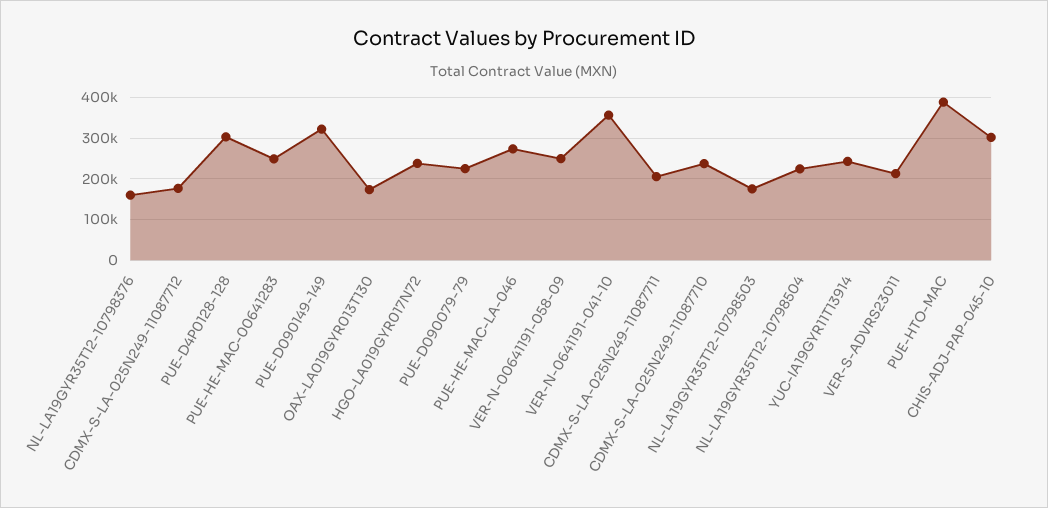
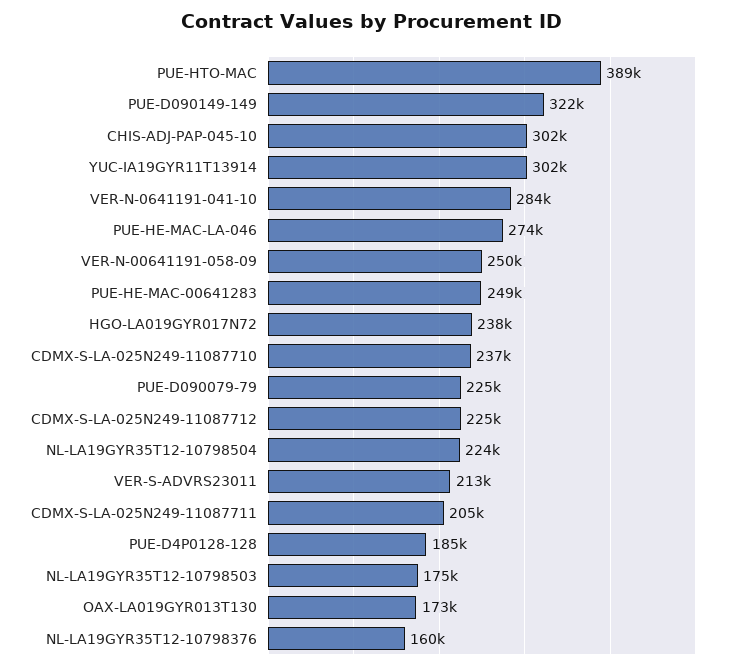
CDMX-S-LA-025N249-11087712: 180000 -> 225000
PUE-D4P0128-128: 300000 -> 185000
VER-N-0641191-041-10: 360000 -> 284000
YUC-IA19GYR11T13914: 240000 -> 302000

